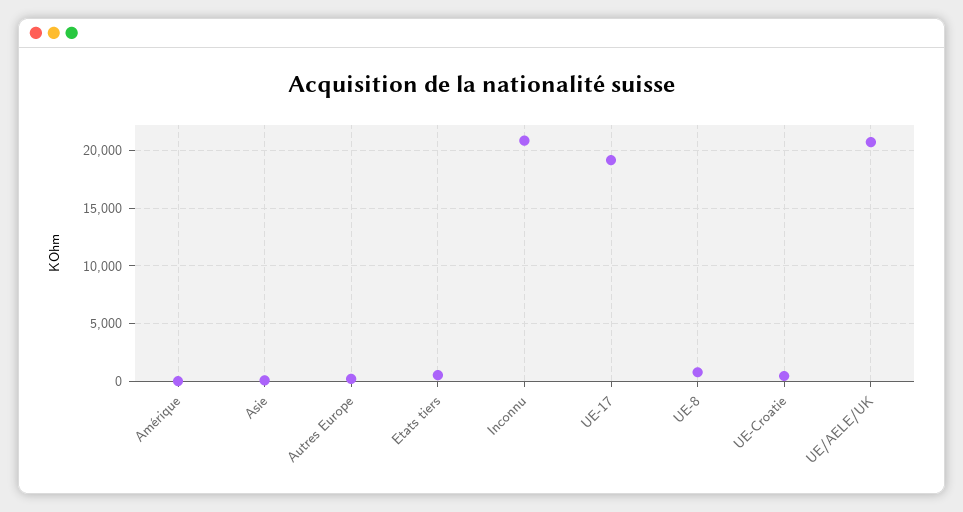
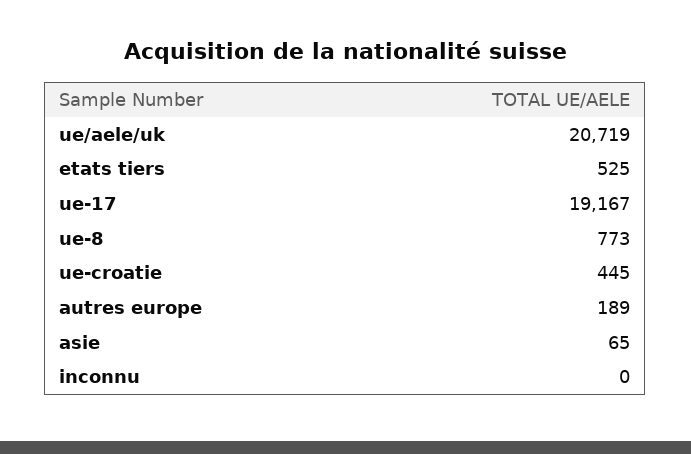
Amérique: 0 -> none
Inconnu: 21000 -> 0

